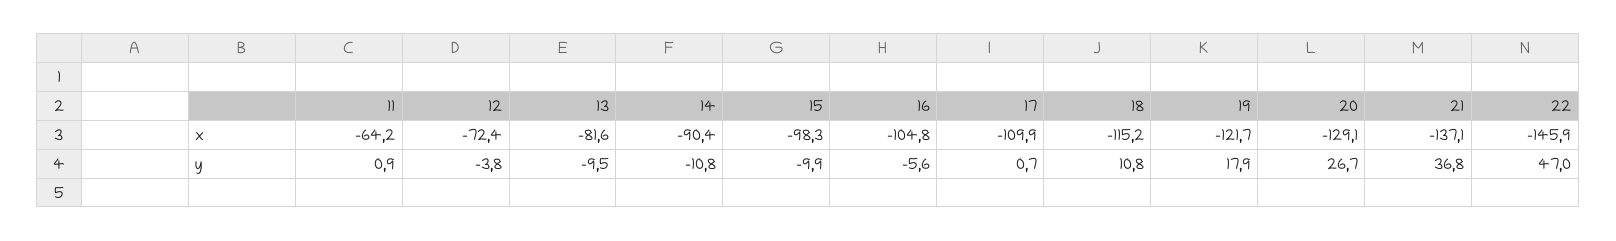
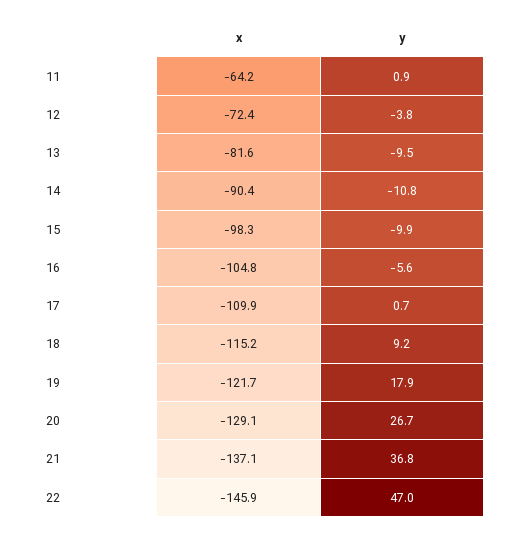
18, y: 10.8 -> 9.2

